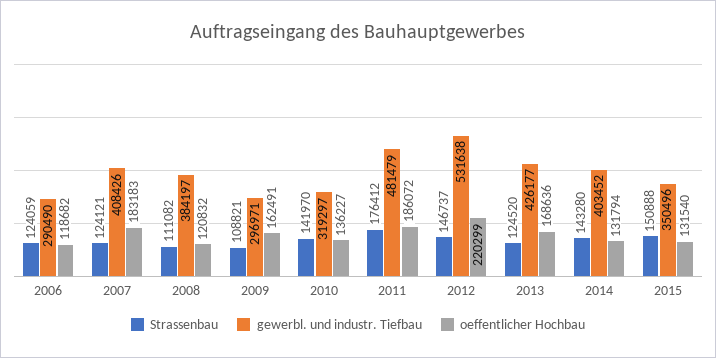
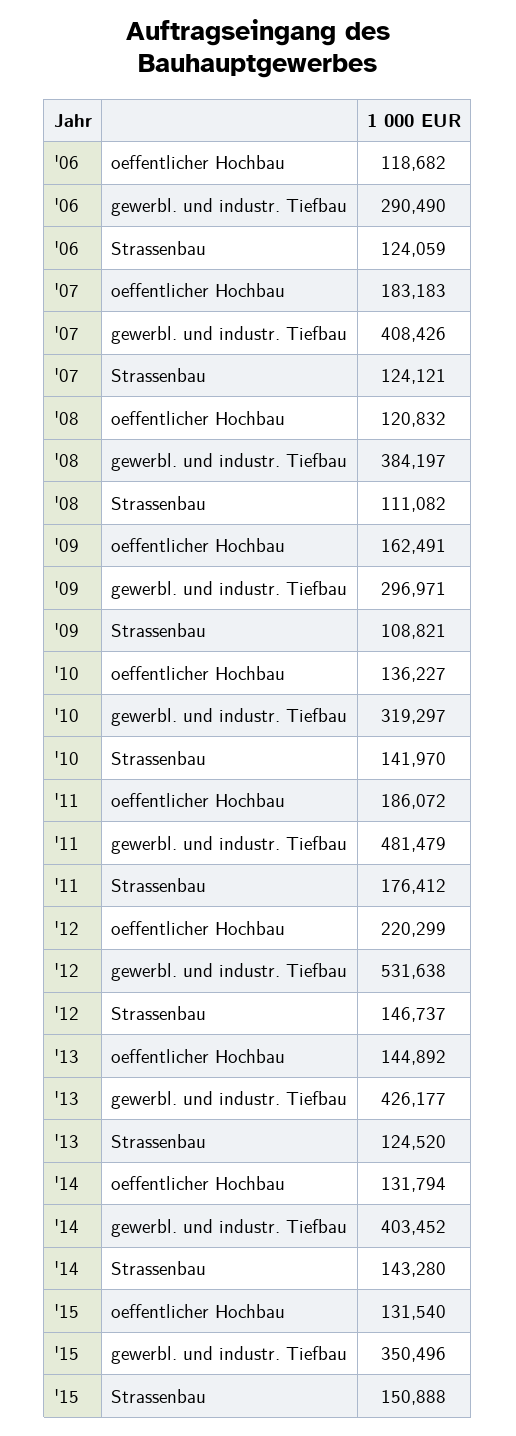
oeffentlicher Hochbau, 2013: 168636 -> 144892

